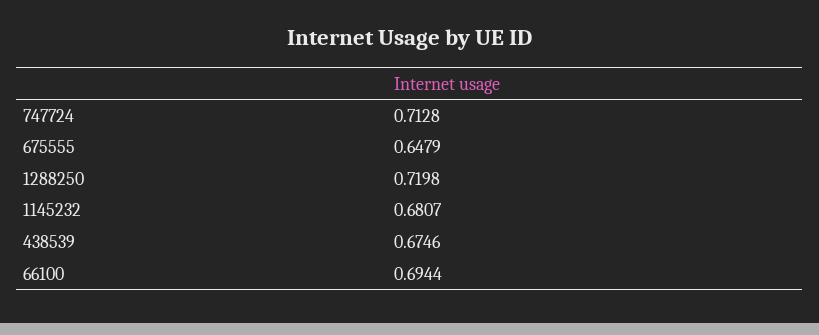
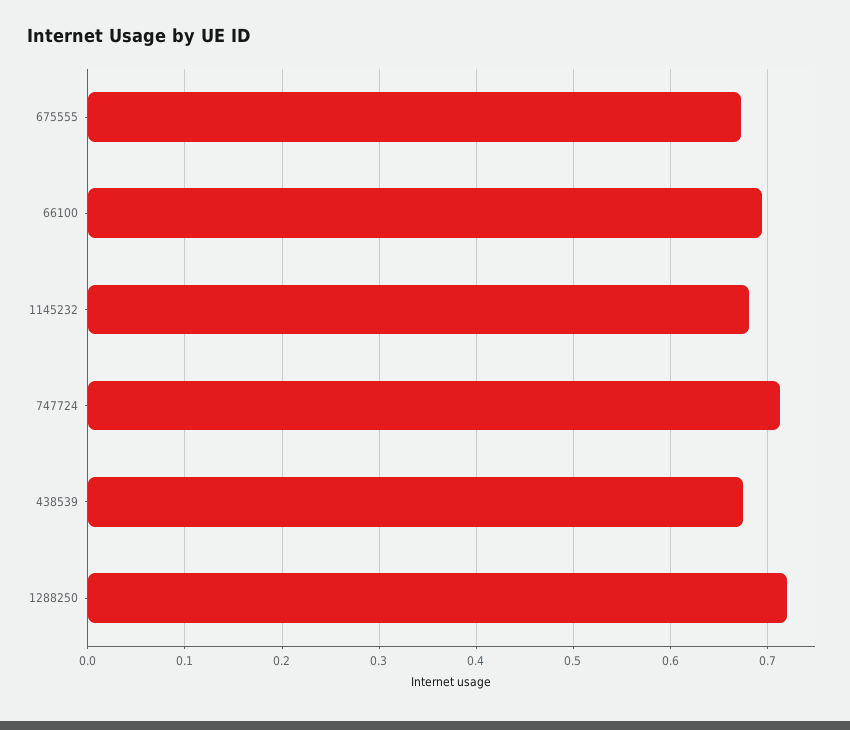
675555: 0.6479 -> 0.67

